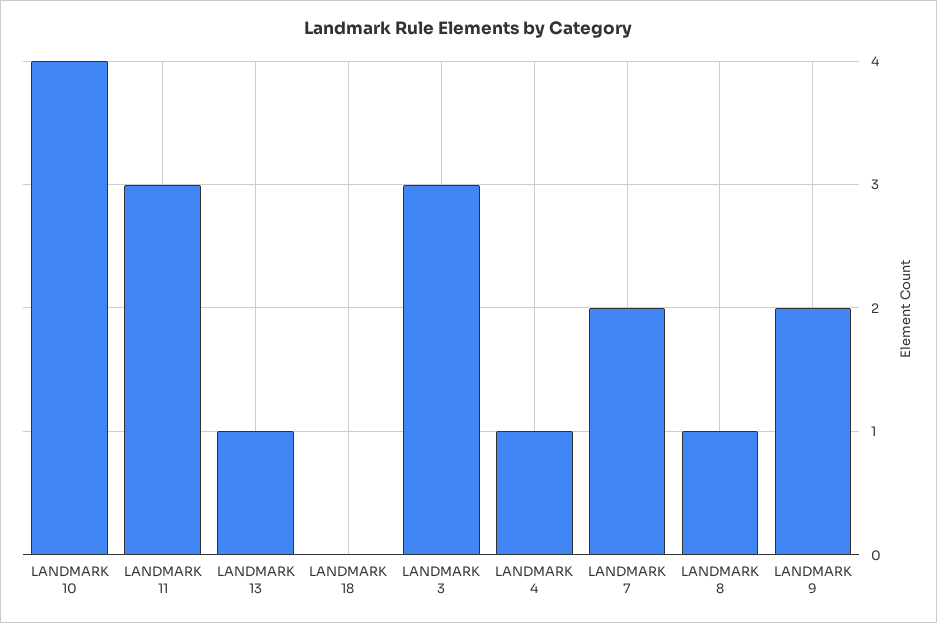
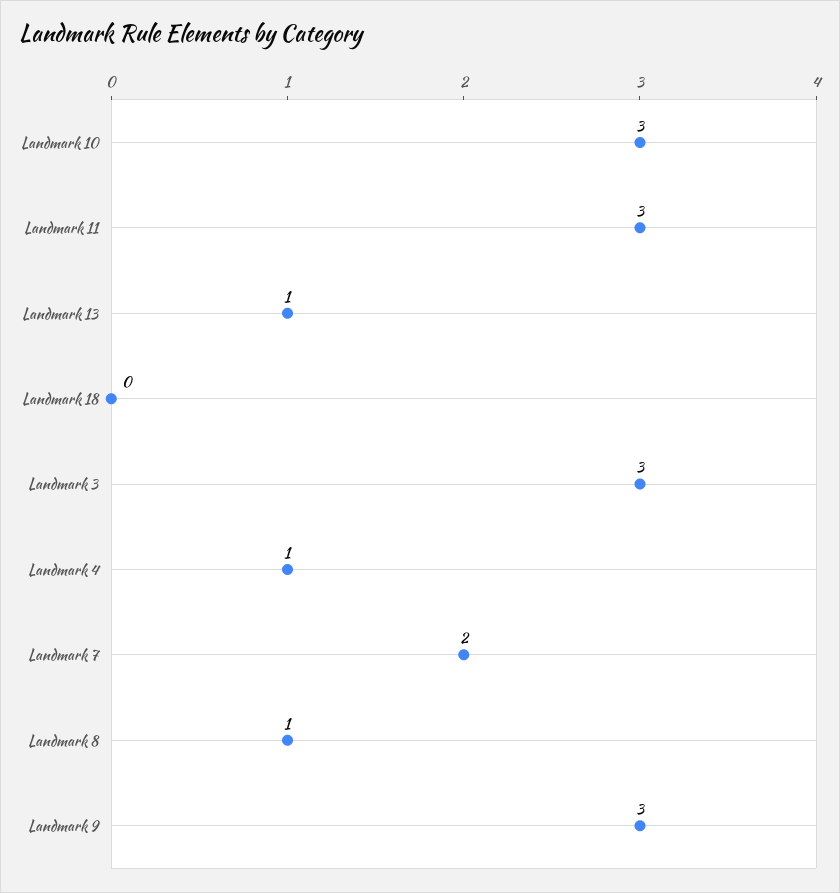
LANDMARK 10: 4 -> 3
LANDMARK 9: 2 -> 3

